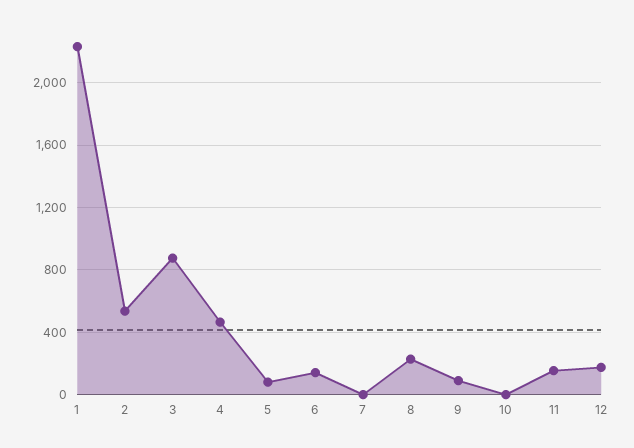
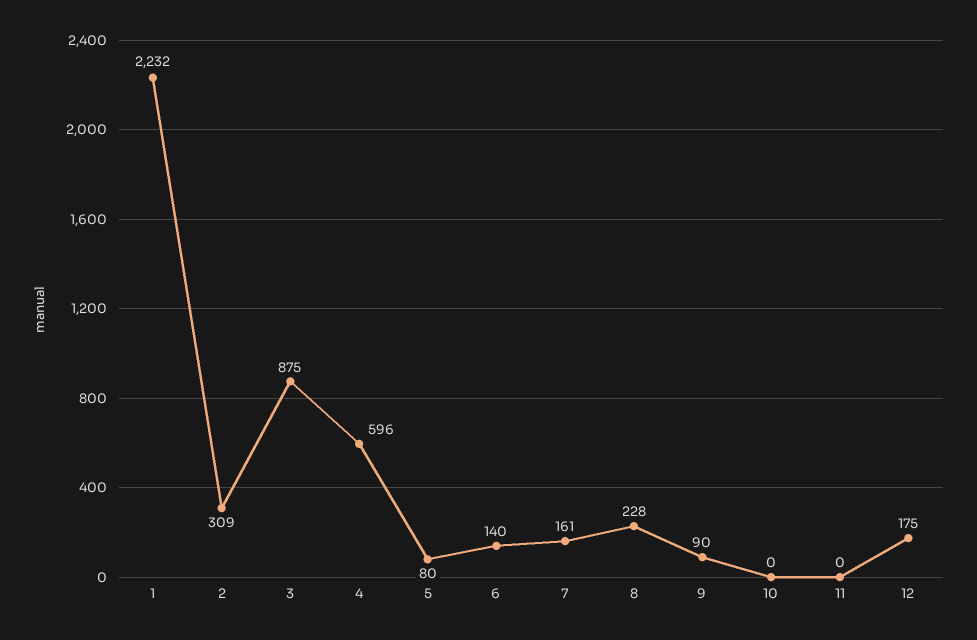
2: 550 -> 309
4: 450 -> 596
7: 0 -> 161
11: 150 -> 0

